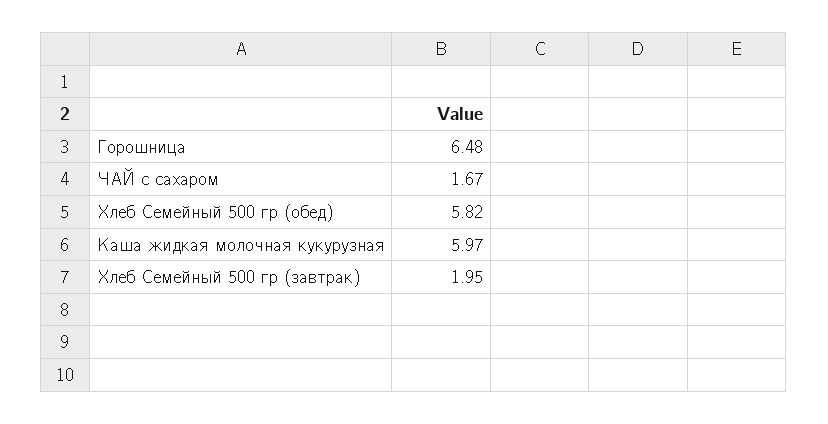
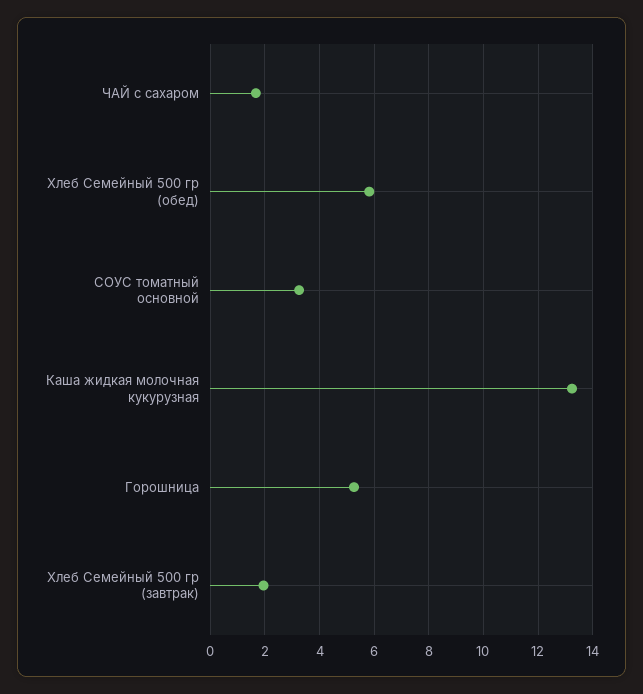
Горошница: 6.48 -> 5.25
Каша жидкая молочная кукурузная: 5.97 -> 13.25
СОУС томатный основной: none -> 3.25

